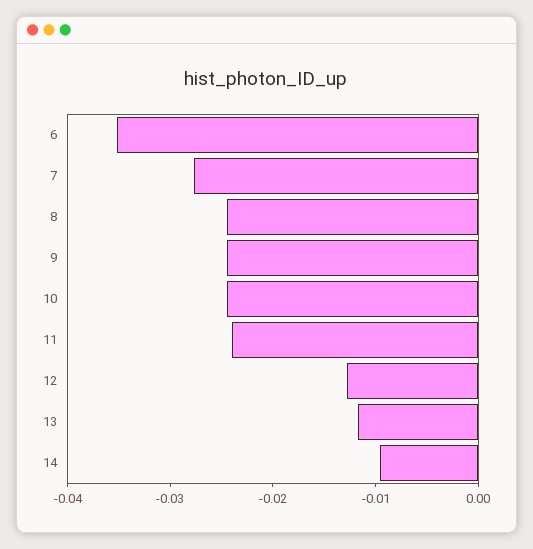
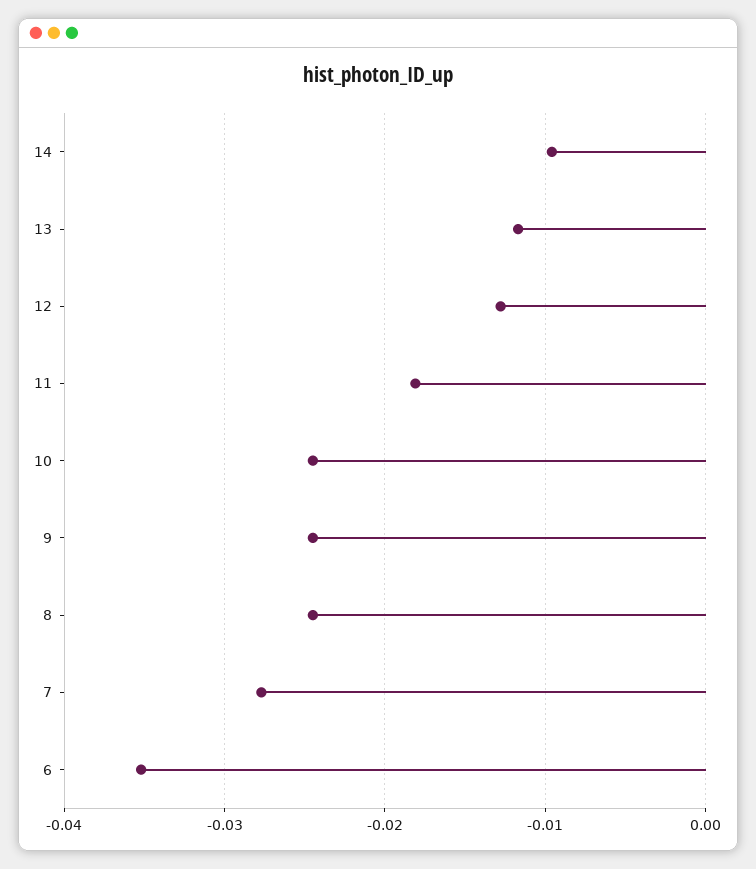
11: -0.024 -> -0.018

